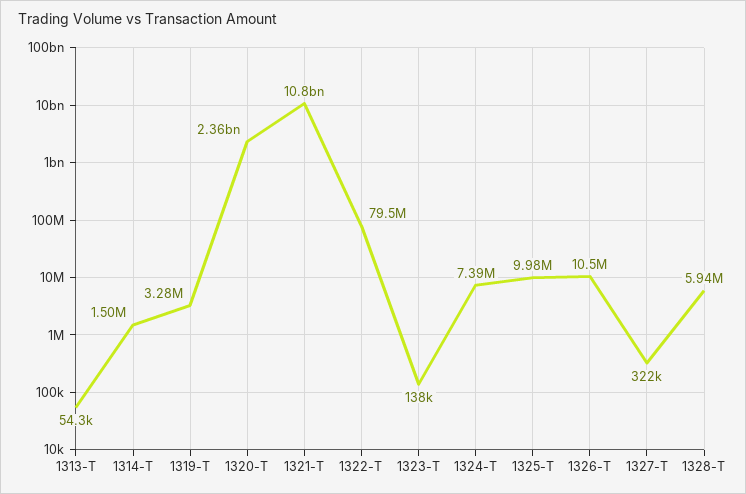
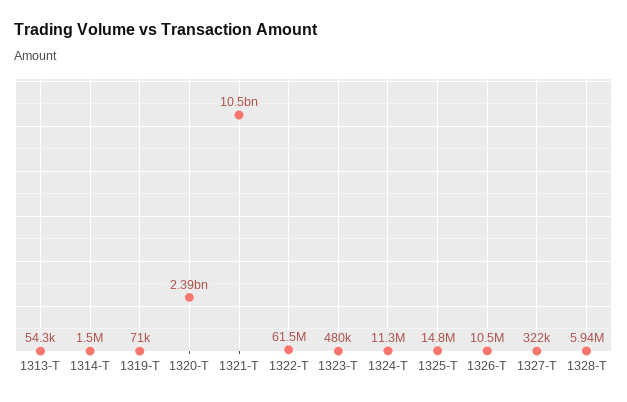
1319-T: 3280000 -> 71000
1320-T: 2360000000 -> 2390000000
1321-T: 10800000000 -> 10500000000
1322-T: 79500000 -> 61500000
1323-T: 138000 -> 480000
1324-T: 7390000 -> 11300000
1325-T: 9980000 -> 14800000

